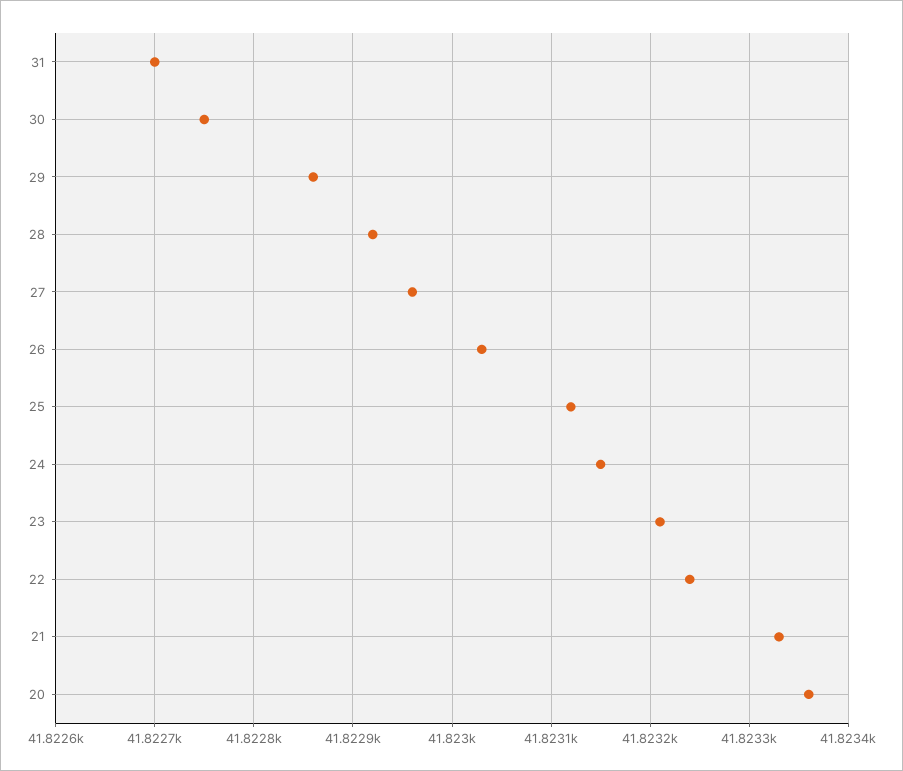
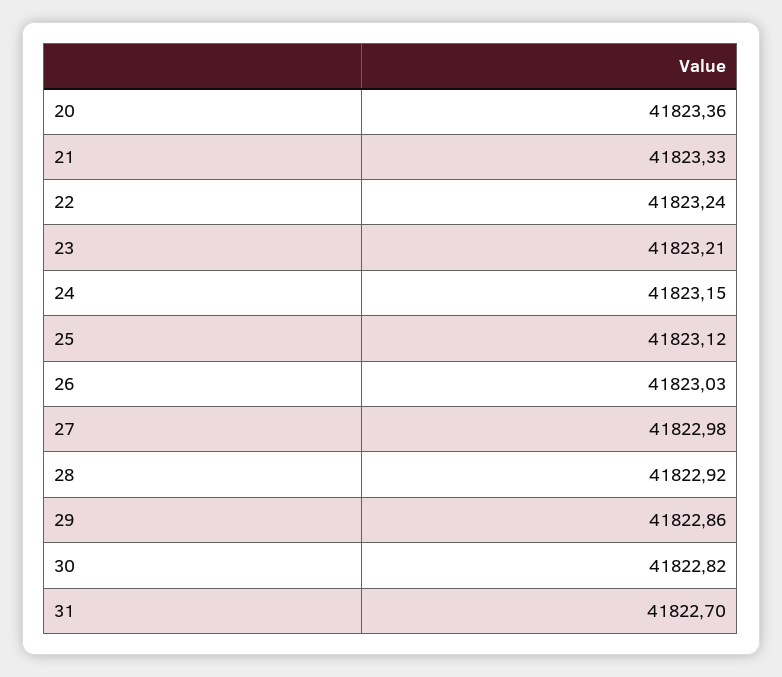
30: 41822.75 -> 41822.82
27: 41822.96 -> 41822.98

